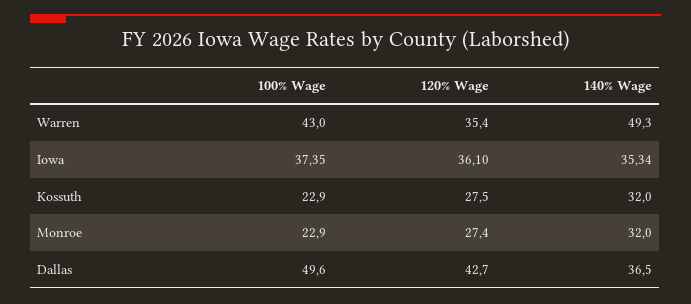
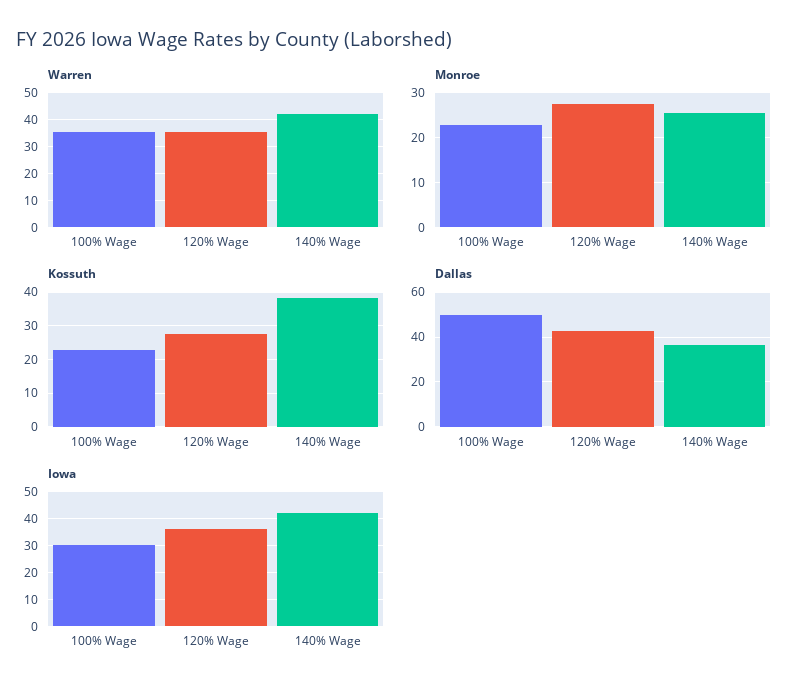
Warren, 100% Wage: 43 -> 35
Warren, 140% Wage: 49.3 -> 42.5
Iowa, 100% Wage: 37.35 -> 30
Iowa, 140% Wage: 35.34 -> 42.5
Kossuth, 140% Wage: 32 -> 38
Monroe, 140% Wage: 32 -> 26

